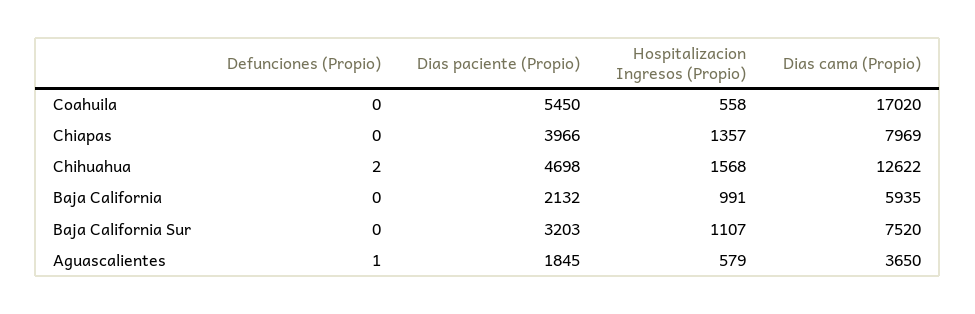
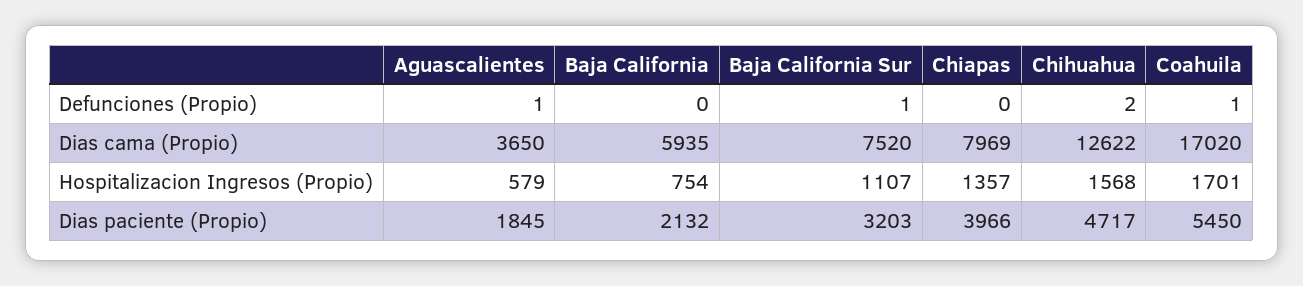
Defunciones (Propio), Coahuila: 0 -> 1
Hospitalizacion Ingresos (Propio), Coahuila: 558 -> 1701
Dias paciente (Propio), Chihuahua: 4698 -> 4717
Hospitalizacion Ingresos (Propio), Baja California: 991 -> 754
Defunciones (Propio), Baja California Sur: 0 -> 1

